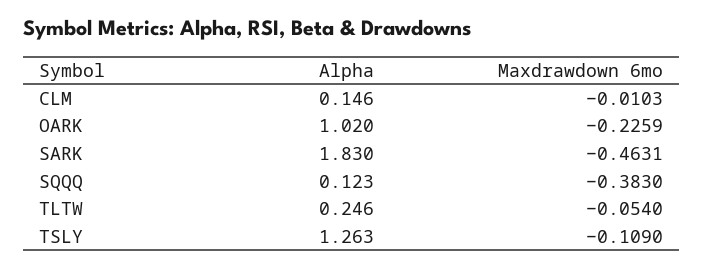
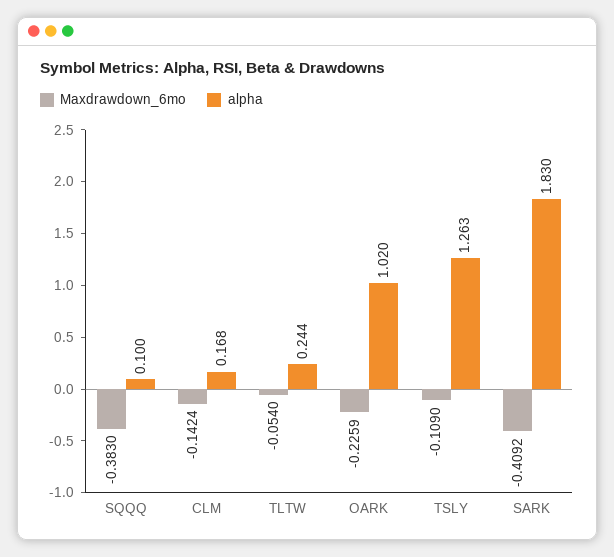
Alpha, CLM: 0.146 -> 0.168
Maxdrawdown 6mo, CLM: -0.0103 -> -0.1424
Maxdrawdown 6mo, SARK: -0.4631 -> -0.4092
Alpha, SQQQ: 0.123 -> 0.1
Alpha, TLTW: 0.246 -> 0.244

